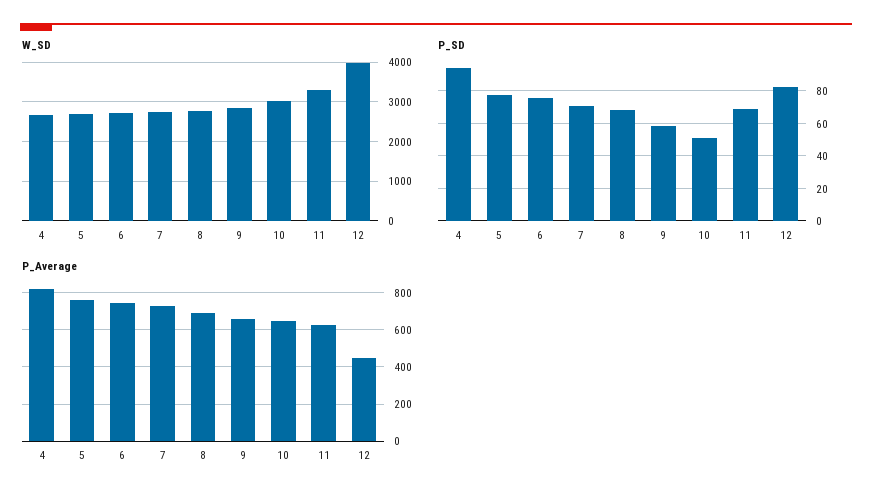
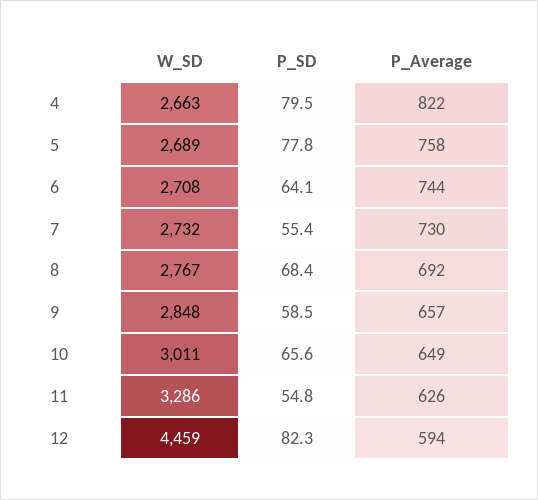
W_SD, 12: 4000 -> 4459
P_SD, 4: 95 -> 79.5
P_SD, 6: 75 -> 64.1
P_SD, 7: 70 -> 55.4
P_SD, 10: 50 -> 65.6
P_SD, 11: 70 -> 54.8
P_Average, 12: 450 -> 594

